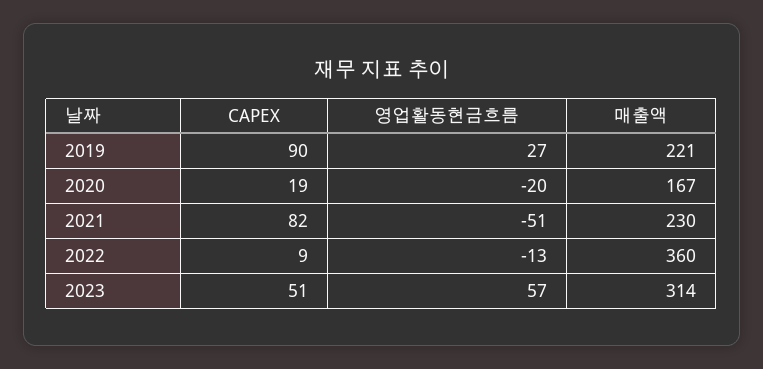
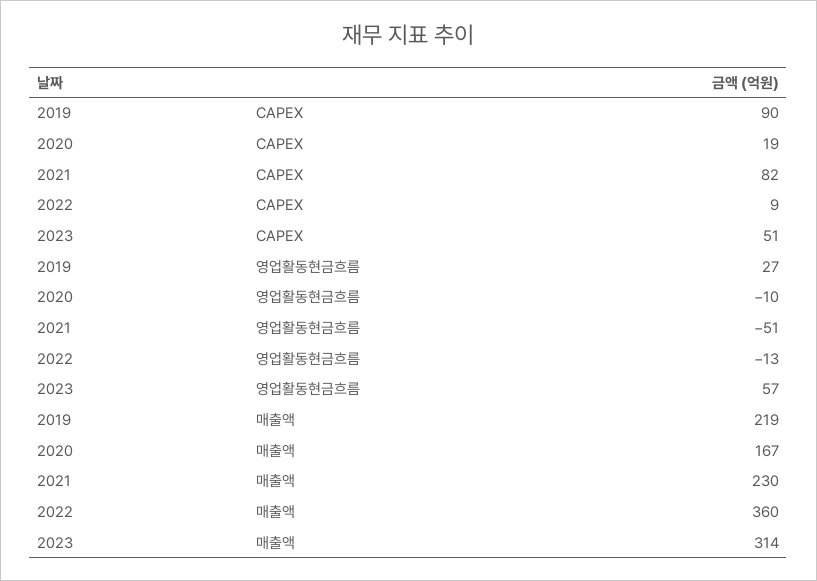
매출액, 2019: 221 -> 219
영업활동현금흐름, 2020: -20 -> -10

